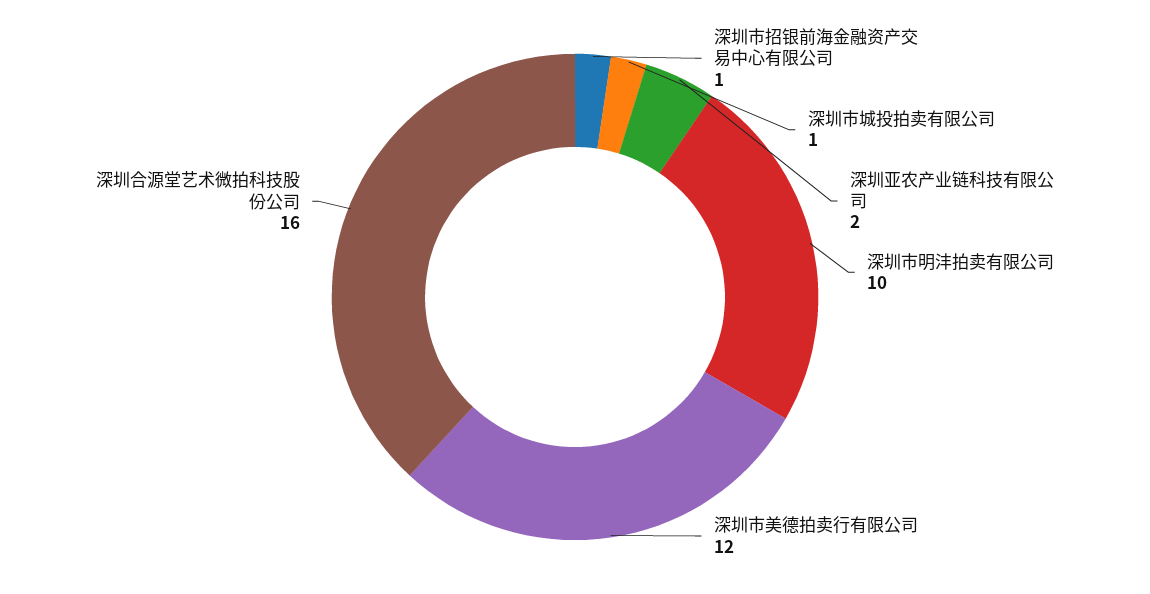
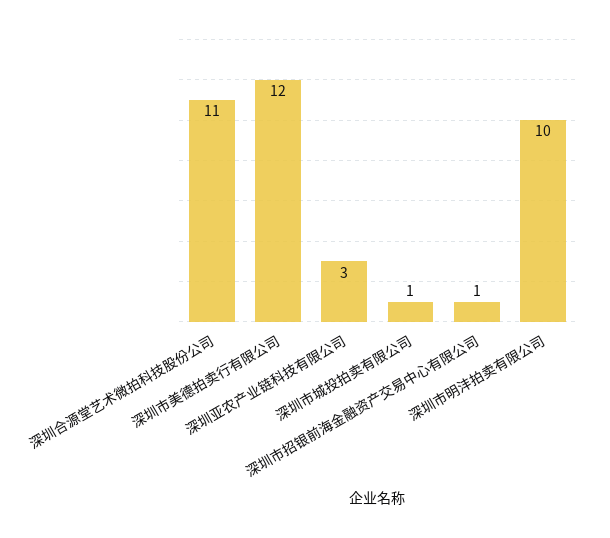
深圳亚农产业链科技有限公司: 2 -> 3
深圳合源堂艺术微拍科技股份公司: 16 -> 11

